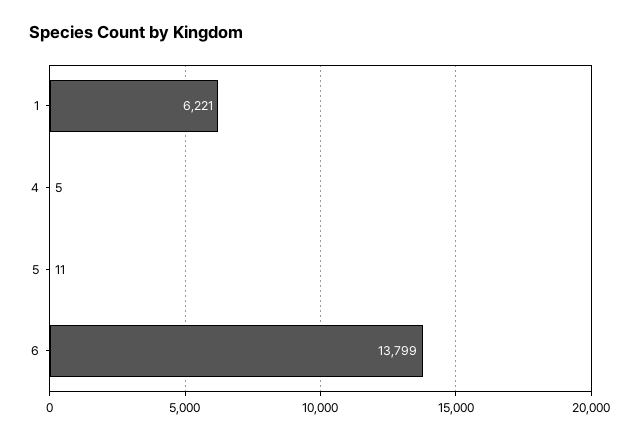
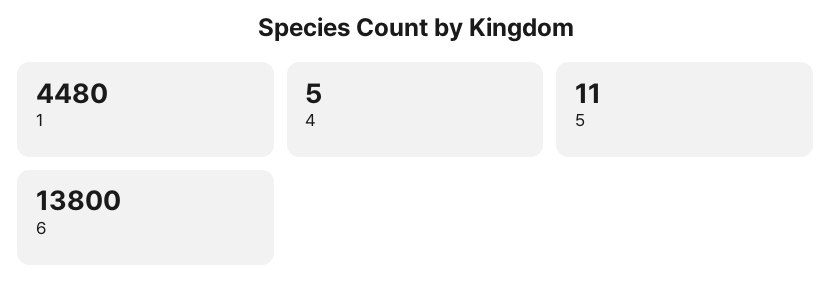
1: 6221 -> 4480
6: 13799 -> 13800

